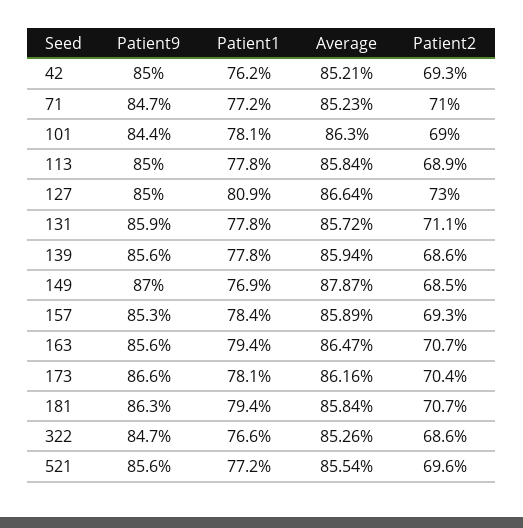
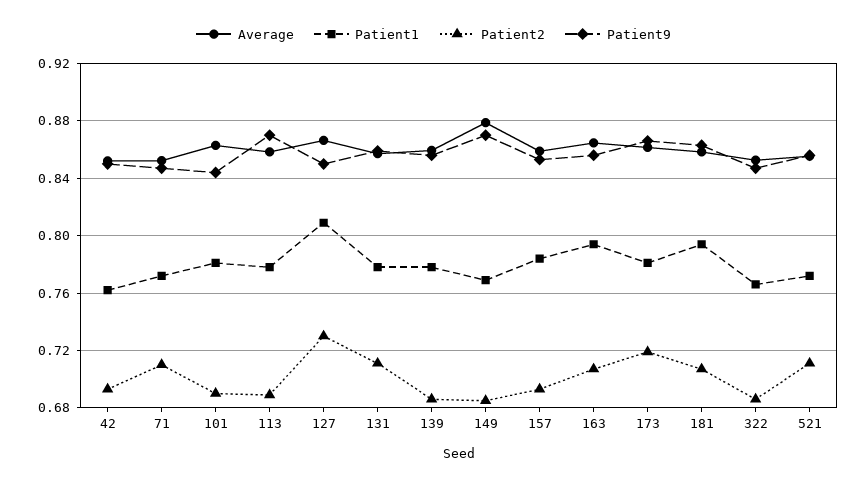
Patient9, 113: 0.85 -> 0.87
Patient2, 173: 0.704 -> 0.72
Patient2, 521: 0.696 -> 0.71

